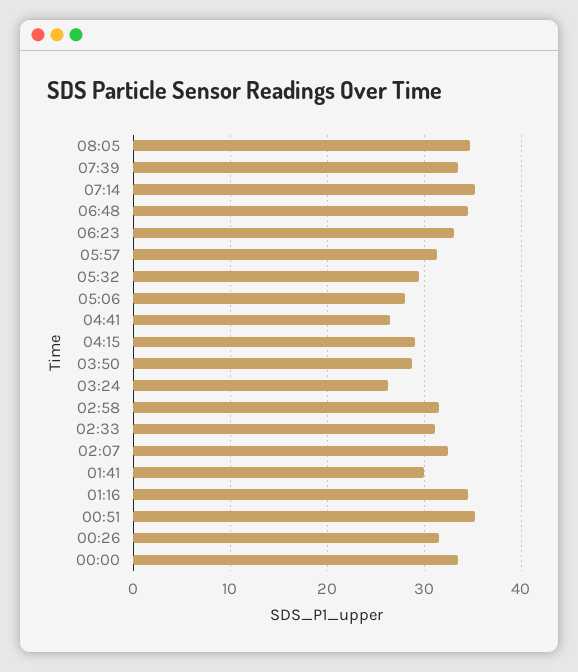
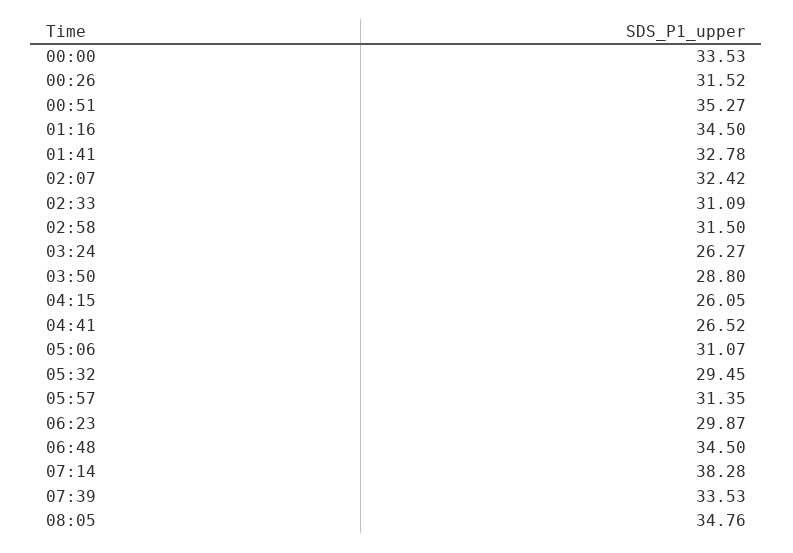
07:14: 35 -> 38.28
06:23: 33 -> 29.87
05:06: 28 -> 31.07
04:15: 29 -> 26.05
01:41: 30 -> 32.78

